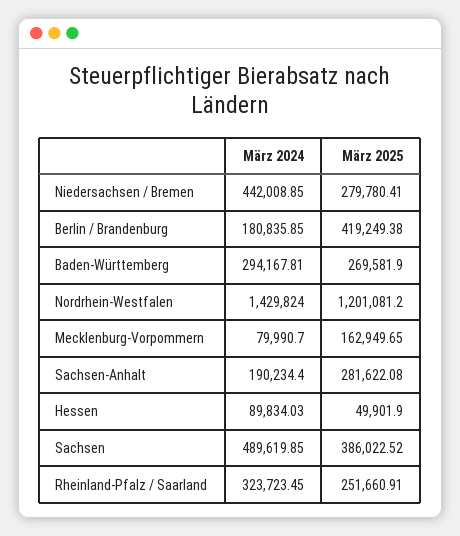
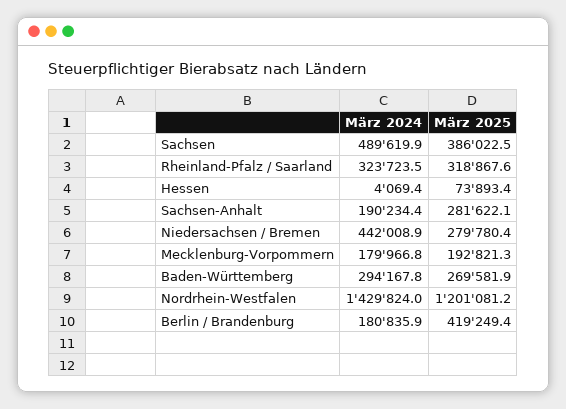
März 2024, Mecklenburg-Vorpommern: 79990.7 -> 179966.8
März 2025, Mecklenburg-Vorpommern: 162949.65 -> 192821.3
März 2024, Hessen: 89834.03 -> 4069.4
März 2025, Hessen: 49901.9 -> 73893.4
März 2025, Rheinland-Pfalz / Saarland: 251660.91 -> 318867.6

